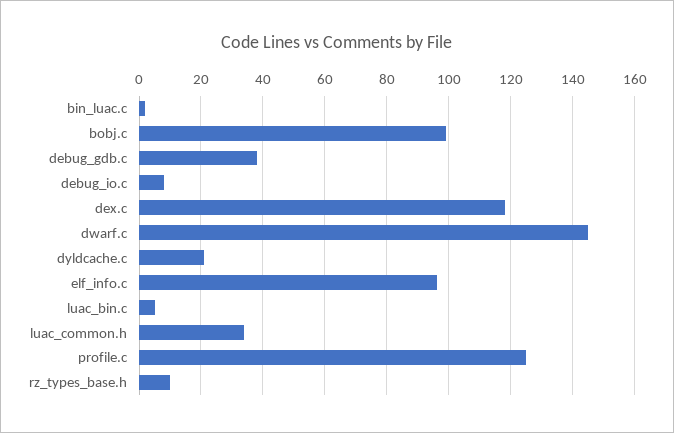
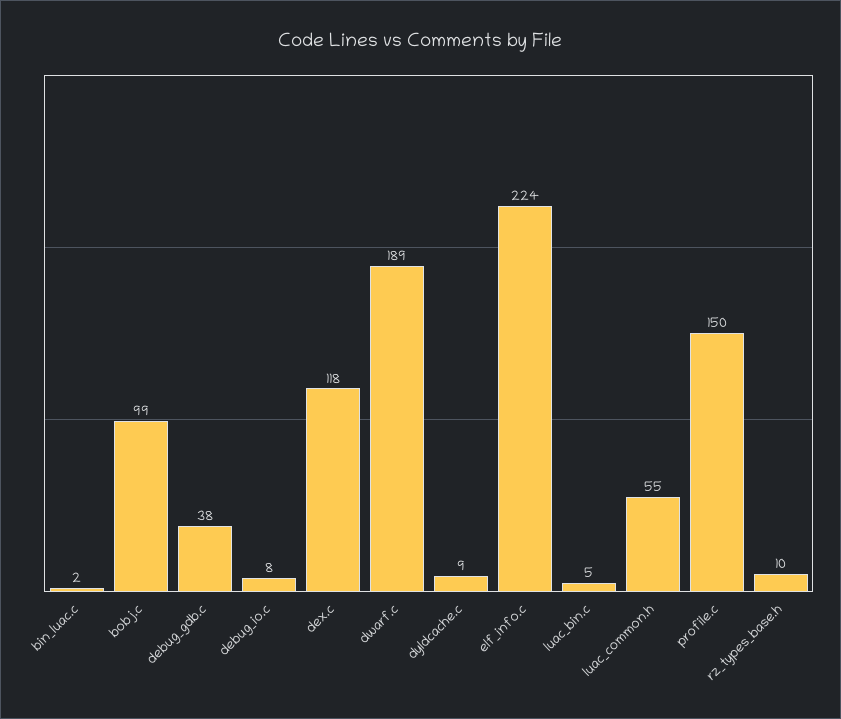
dwarf.c: 145 -> 189
dyldcache.c: 20 -> 9
elf_info.c: 95 -> 224
luac_common.h: 35 -> 55
profile.c: 125 -> 150

